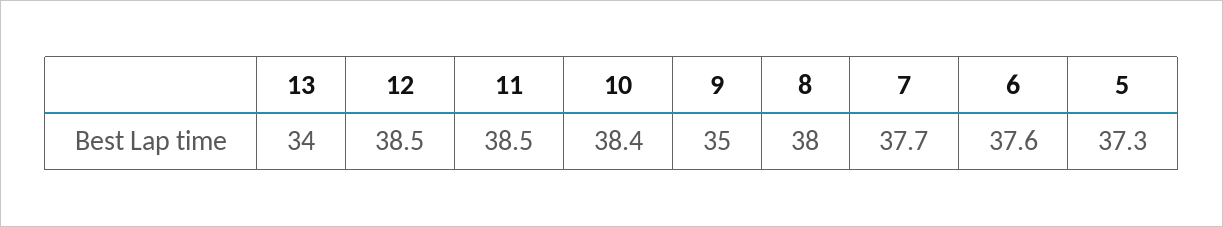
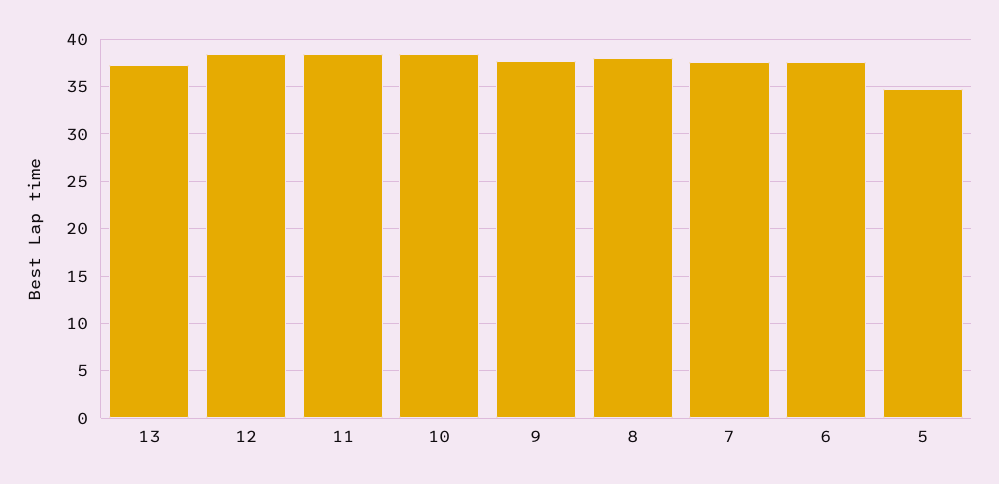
13: 34 -> 37
9: 35 -> 38
5: 37.3 -> 35

